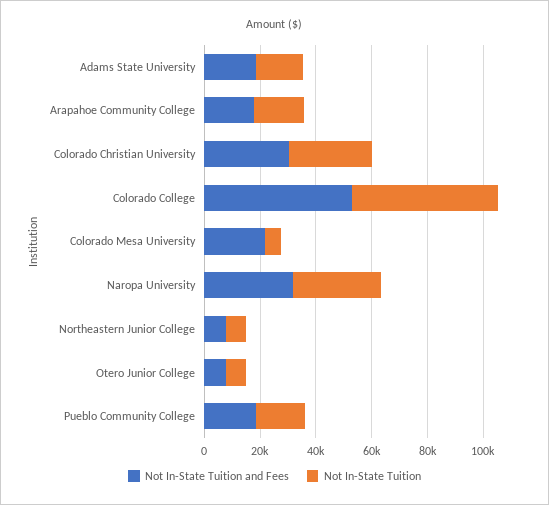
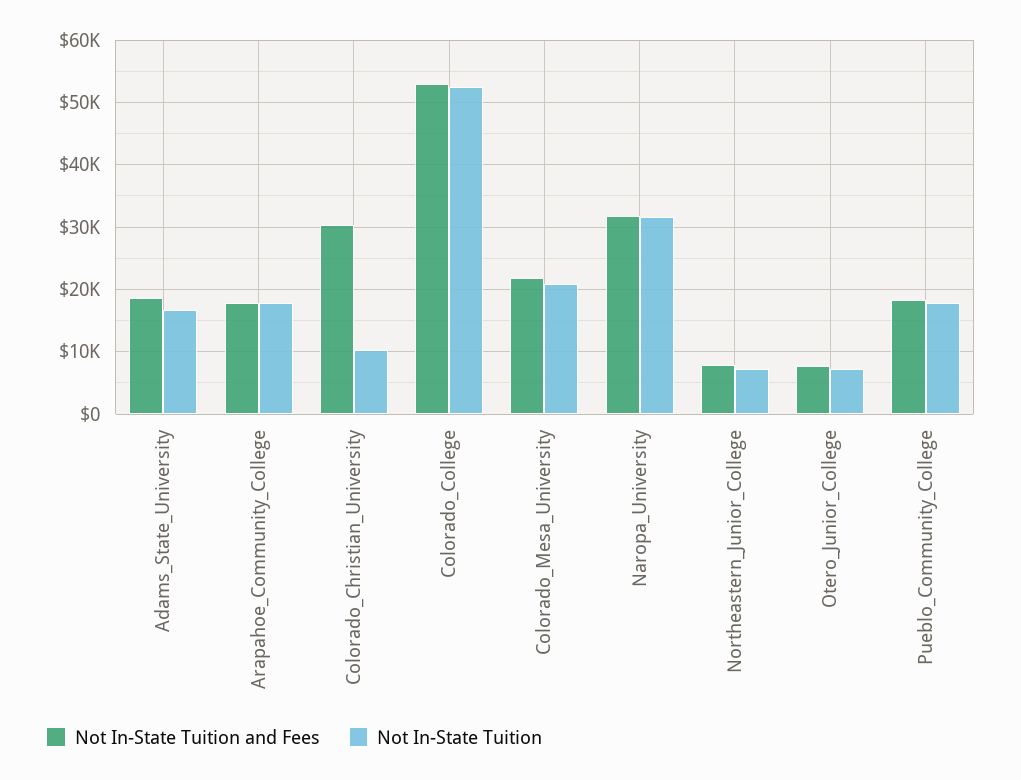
Not In-State Tuition, Colorado Christian University: 30000 -> 10000
Not In-State Tuition, Colorado Mesa University: 5000 -> 21000

